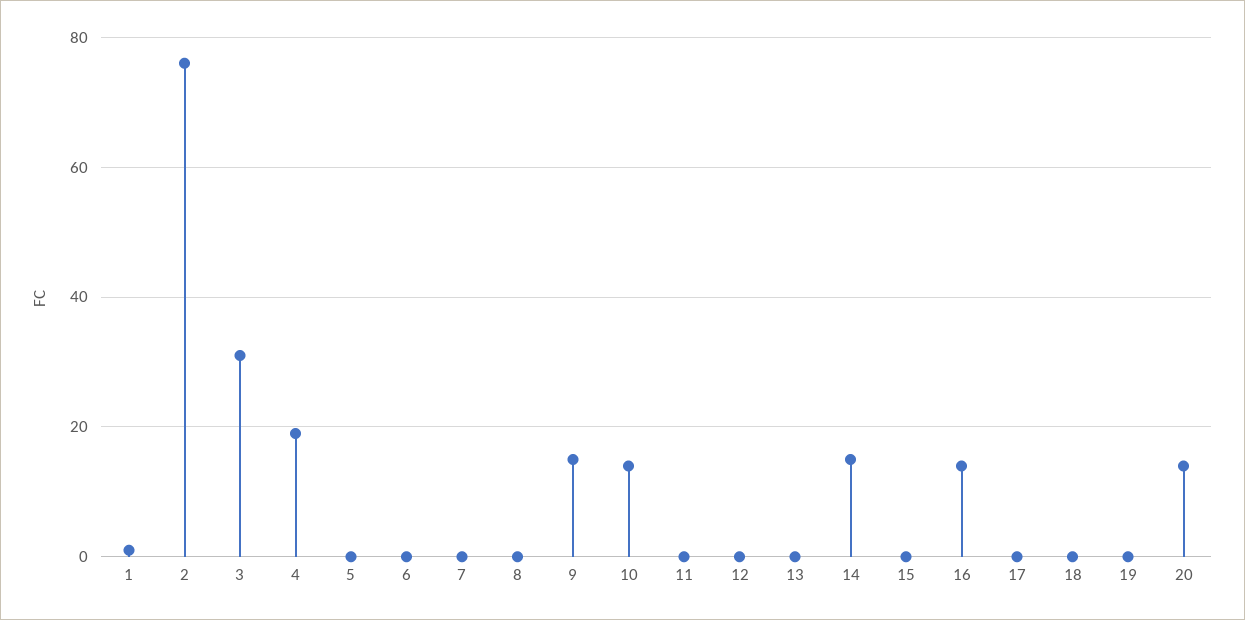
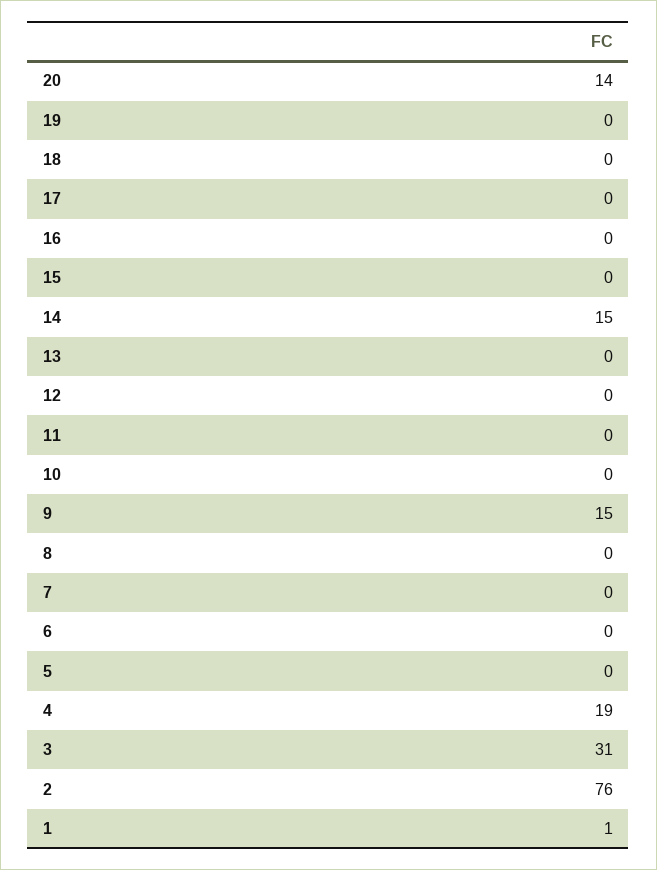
10: 15 -> 0
16: 15 -> 0

